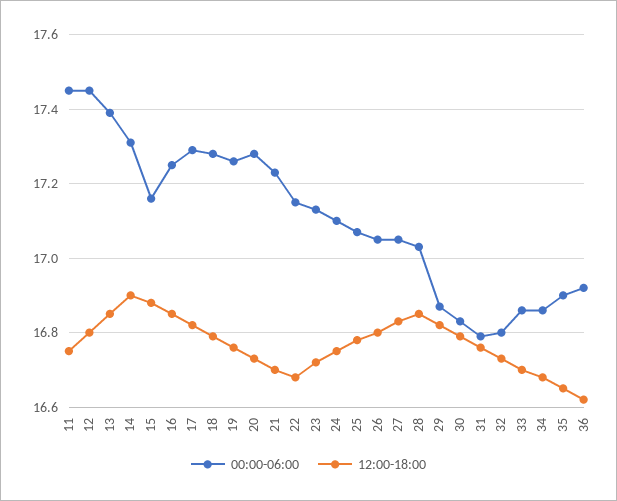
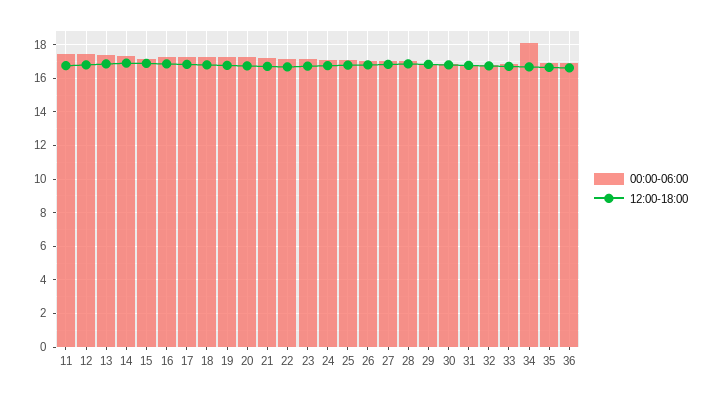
00:00-06:00, 34: 16.85 -> 18

